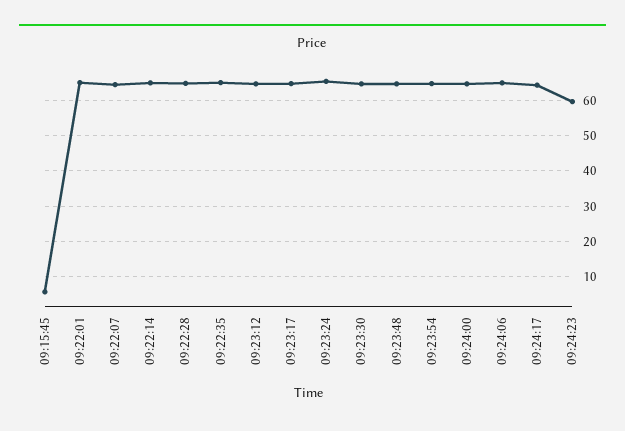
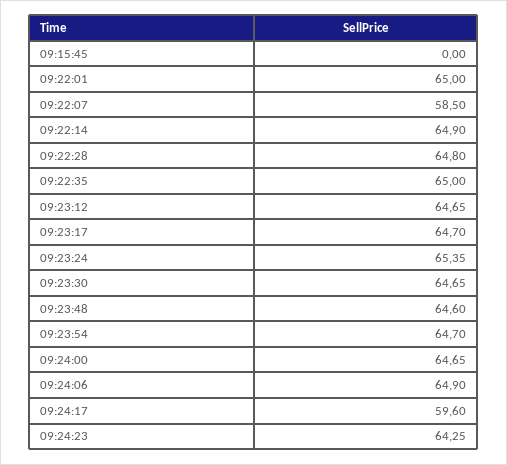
09:15:45: 6 -> 0
09:22:07: 64 -> 58.5
09:24:17: 64 -> 59.6
09:24:23: 60 -> 64.25

